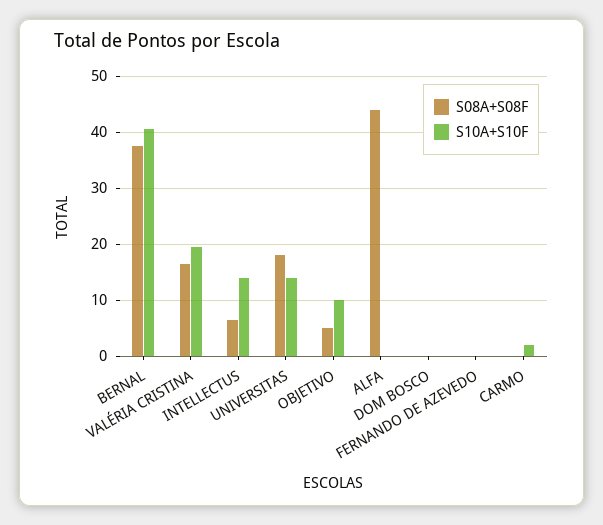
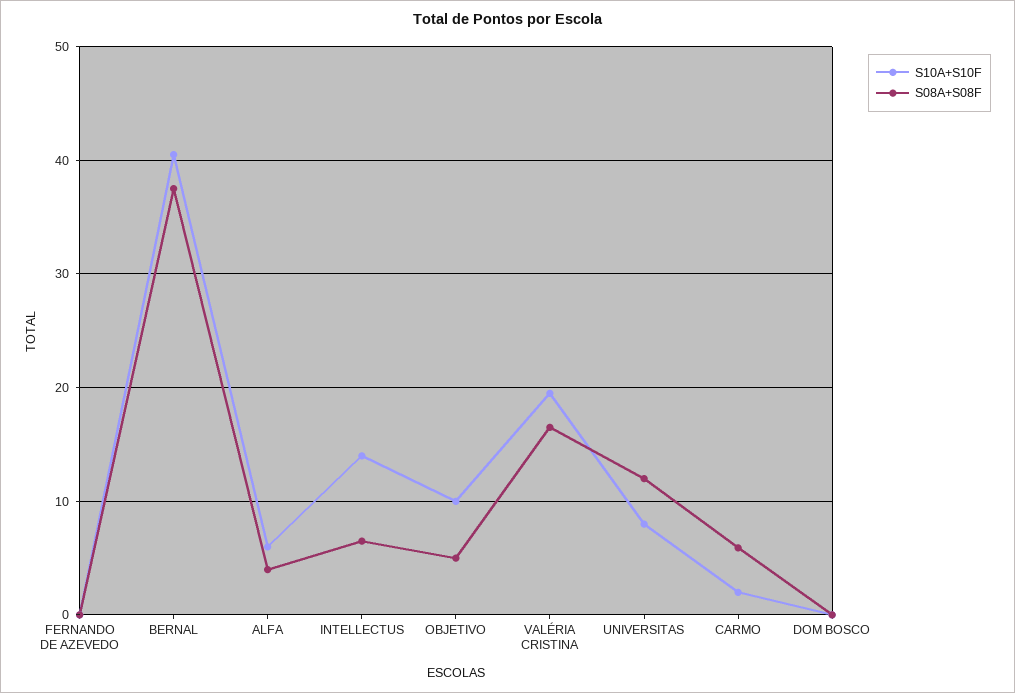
S08A+S08F, UNIVERSITAS: 18 -> 12
S10A+S10F, UNIVERSITAS: 14 -> 8
S08A+S08F, ALFA: 44 -> 4
S10A+S10F, ALFA: 0 -> 6
S08A+S08F, CARMO: 0 -> 6

